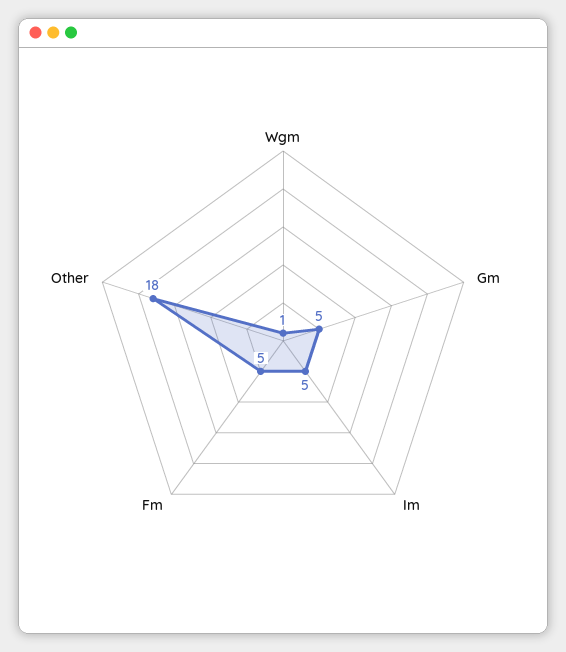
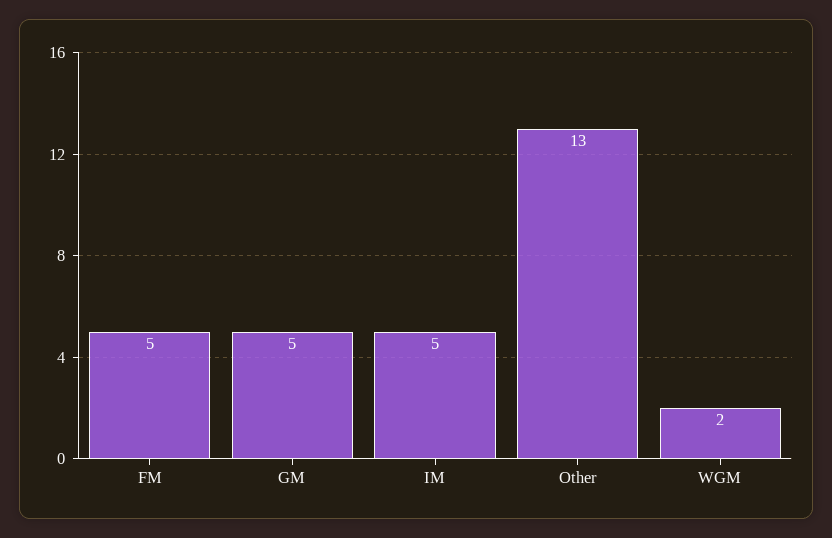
Wgm: 1 -> 2
Other: 18 -> 13

